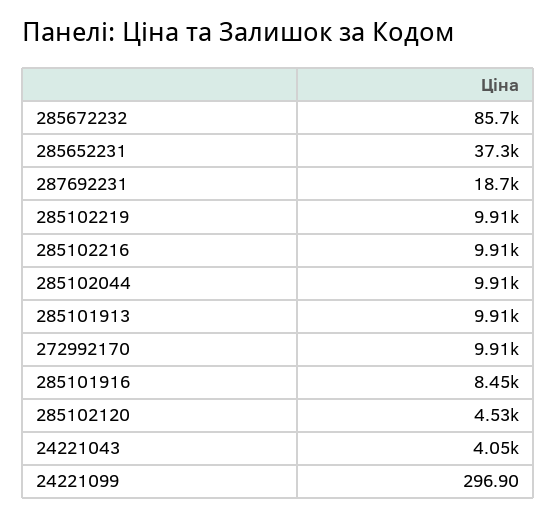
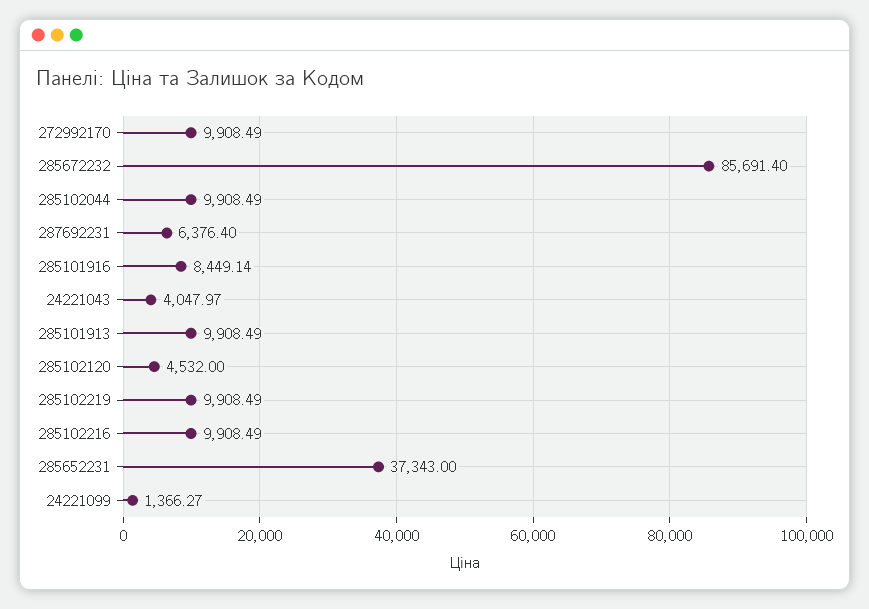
287692231: 18700 -> 6376.4
24221099: 296.9 -> 1366.27

